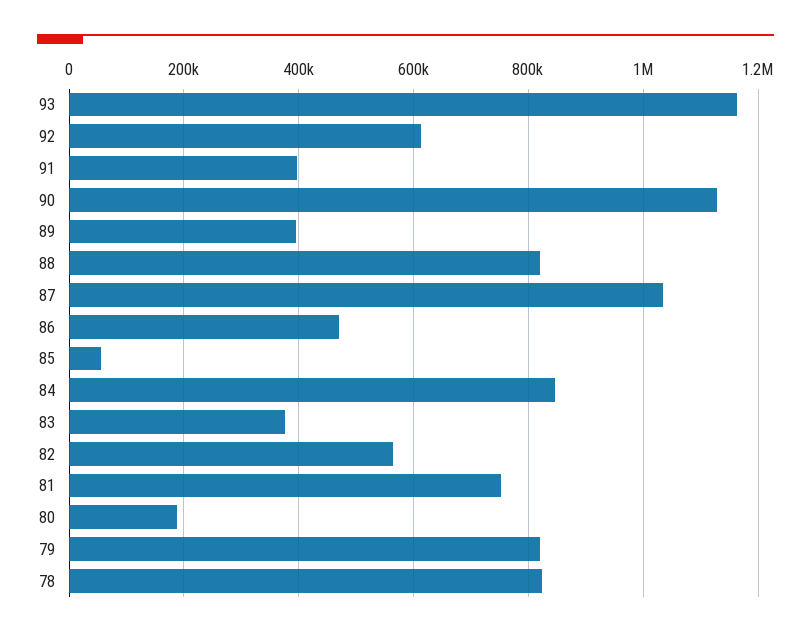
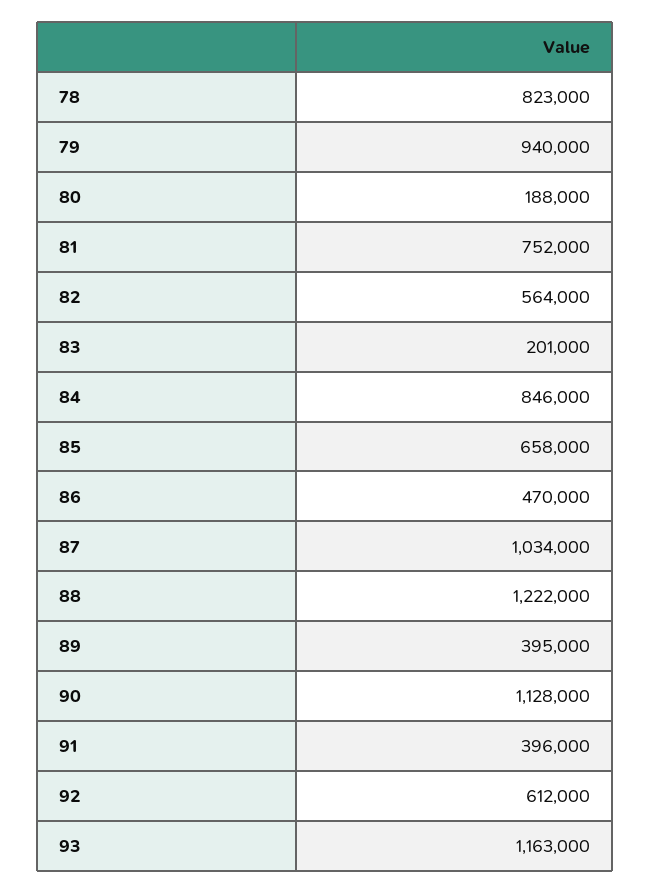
88: 820000 -> 1222000
85: 60000 -> 658000
83: 380000 -> 201000
79: 820000 -> 940000

